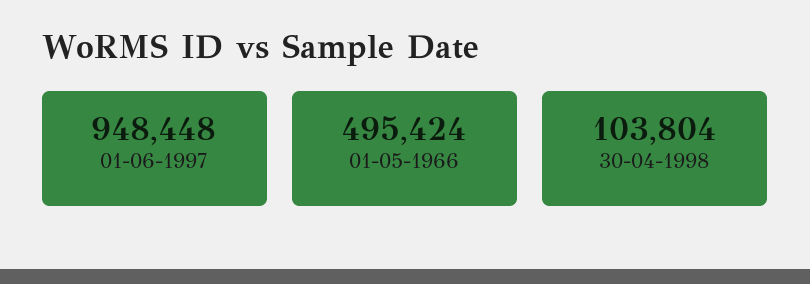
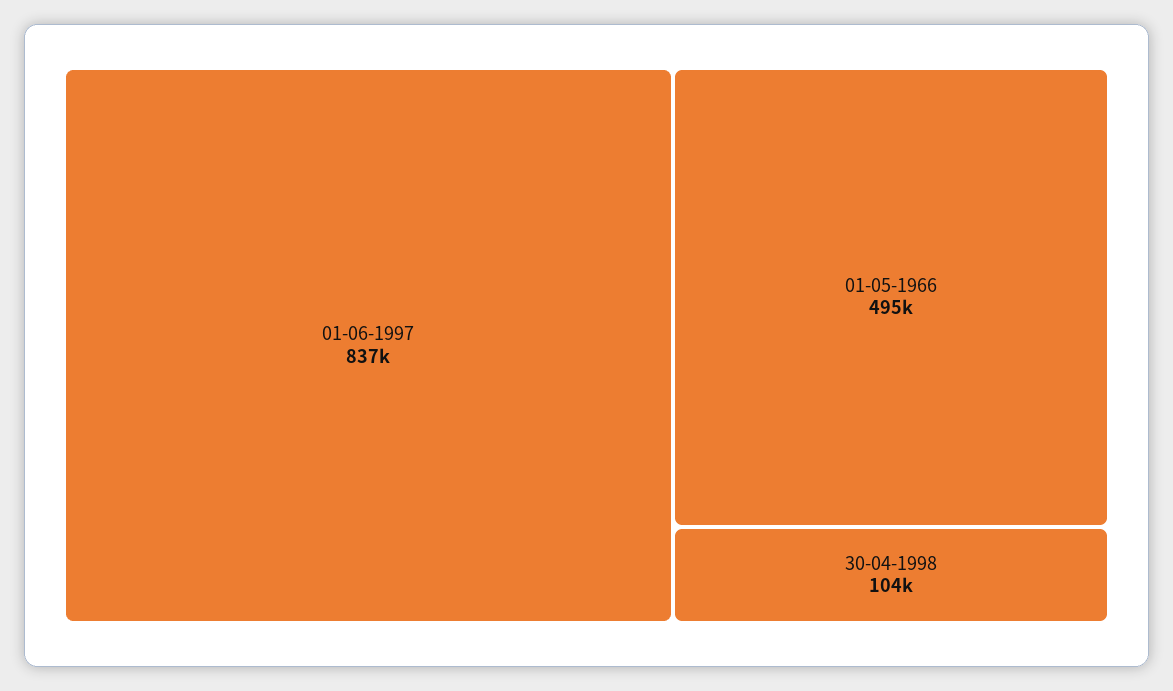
01-06-1997: 948448 -> 837000

